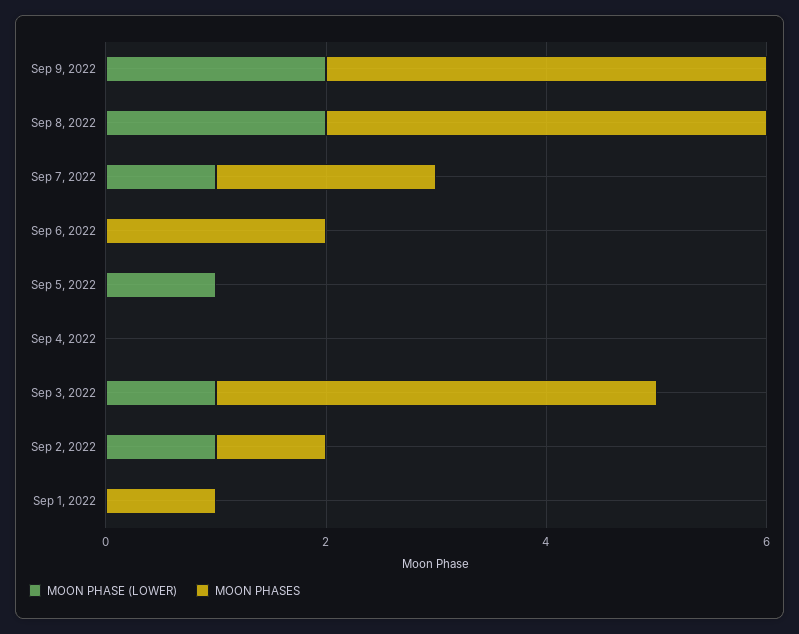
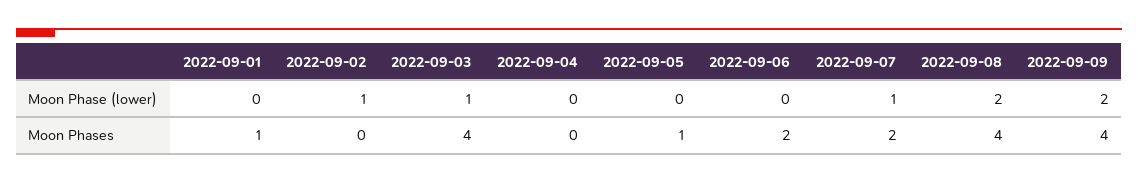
MOON PHASE (LOWER), Sep 5, 2022: 1 -> 0
MOON PHASES, Sep 5, 2022: 0 -> 1
MOON PHASES, Sep 2, 2022: 1 -> 0

